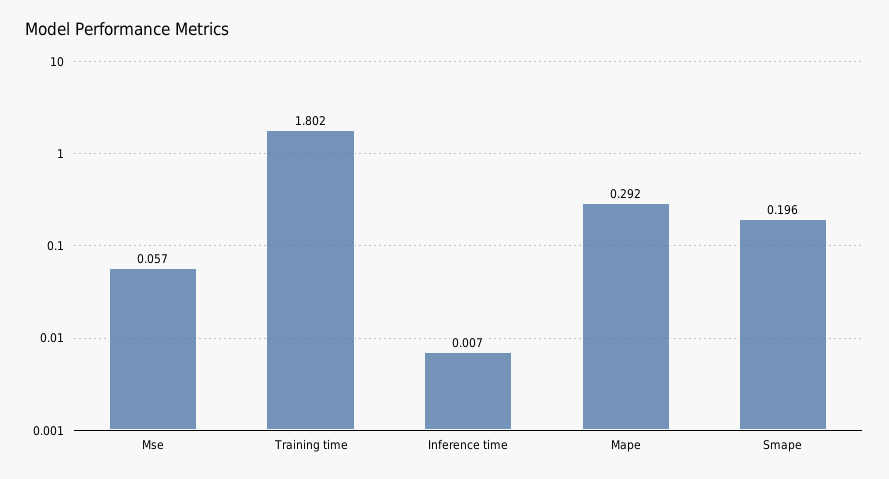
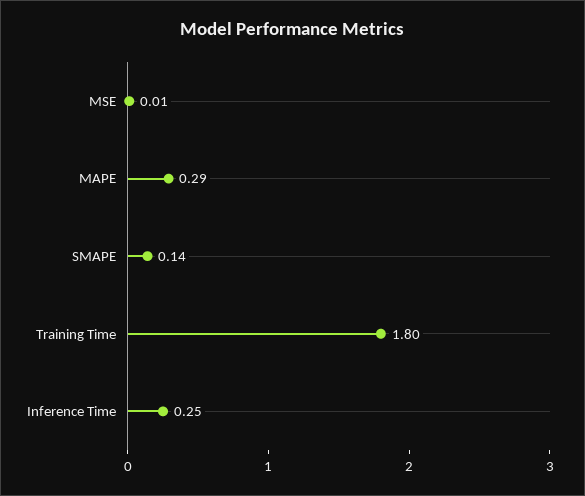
Mse: 0.057 -> 0.01
Inference time: 0.007 -> 0.25
Smape: 0.196 -> 0.14

